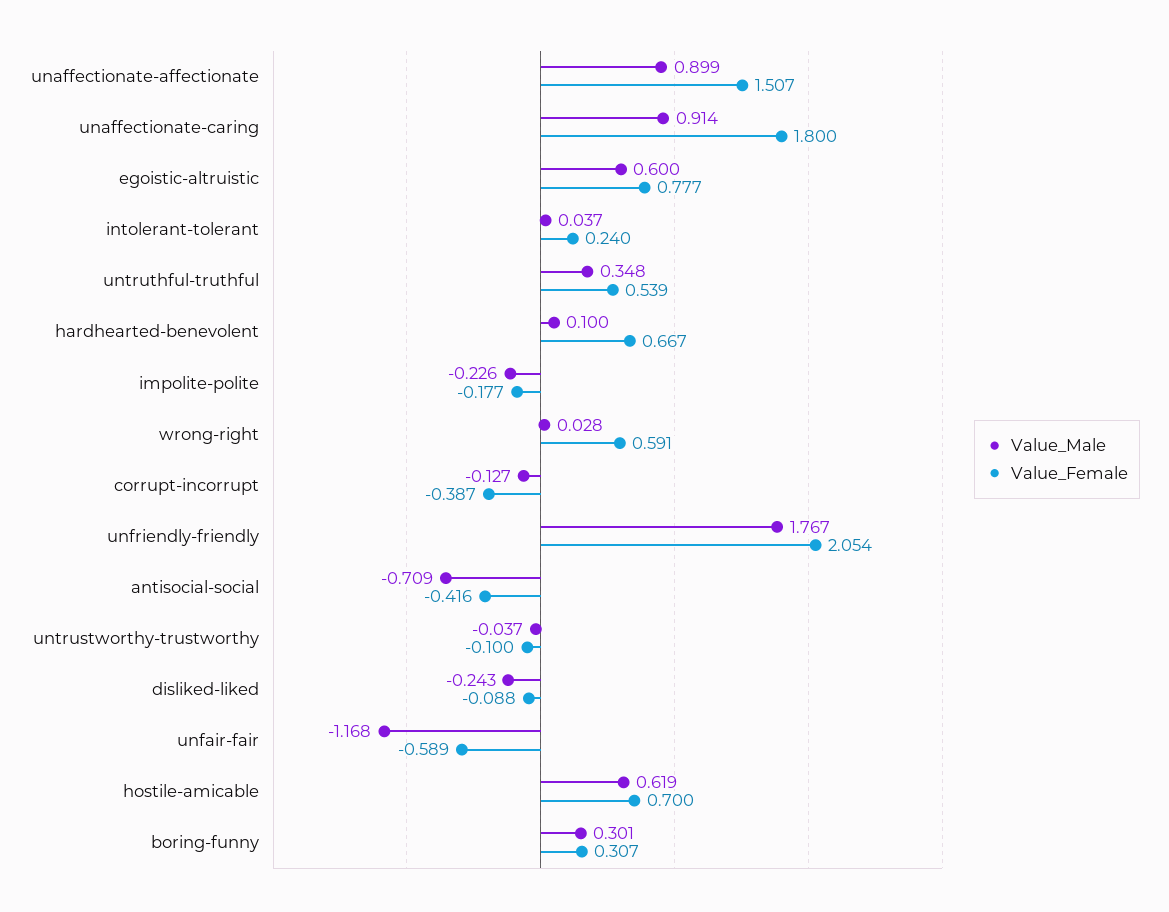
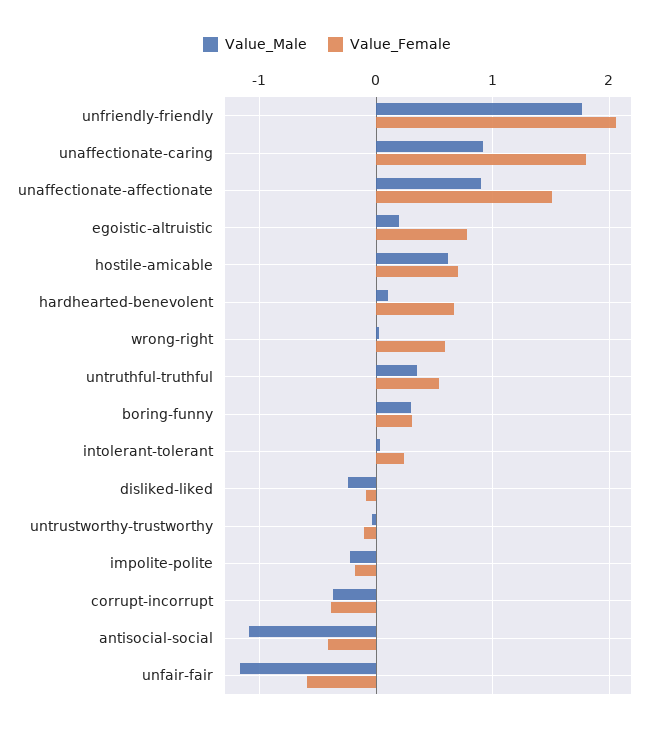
Value_Male, egoistic-altruistic: 0.6 -> 0.2
Value_Male, corrupt-incorrupt: -0.127 -> -0.4
Value_Male, antisocial-social: -0.709 -> -1.1

